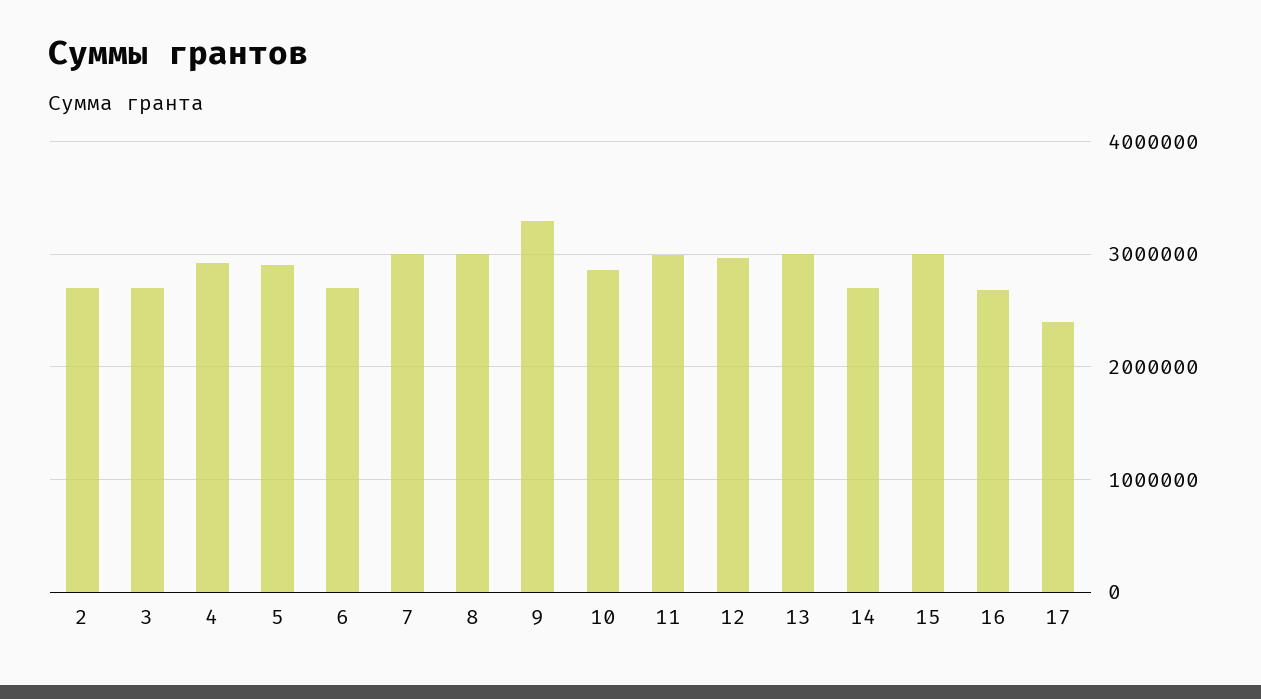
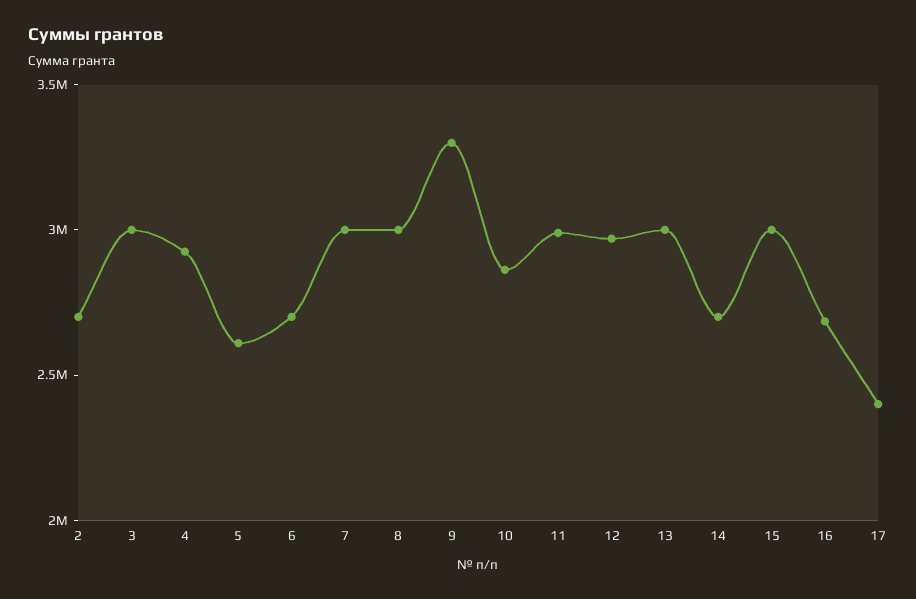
3: 2700000 -> 3000000
5: 2900000 -> 2600000

